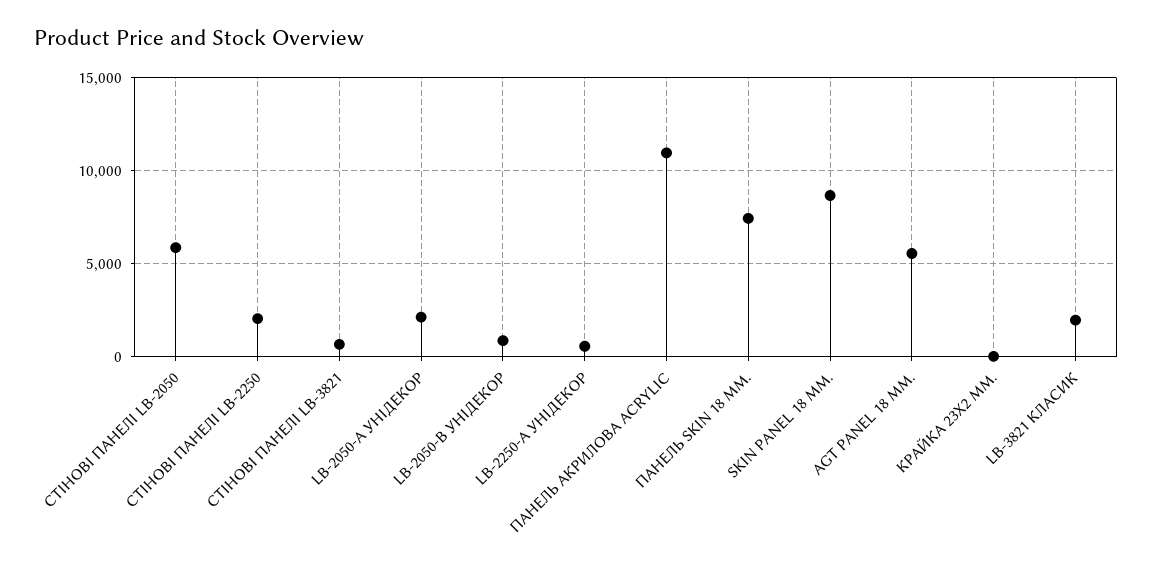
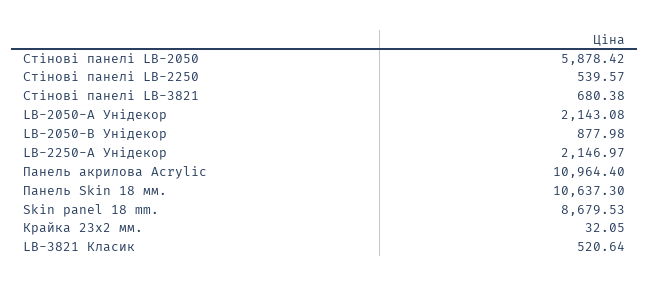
СТІНОВІ ПАНЕЛІ LB-2250: 2000 -> 539.57
LB-2250-А УНІДЕКОР: 500 -> 2146.97
ПАНЕЛЬ SKIN 18 ММ.: 7500 -> 10637.3
AGT PANEL 18 MM.: 5500 -> none
LB-3821 КЛАСИК: 2000 -> 520.64

